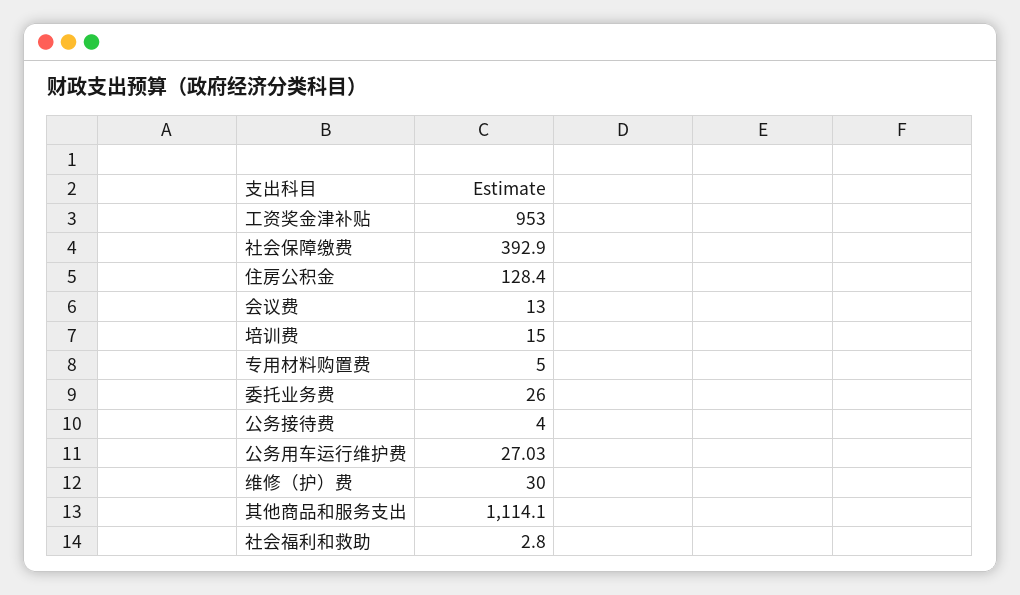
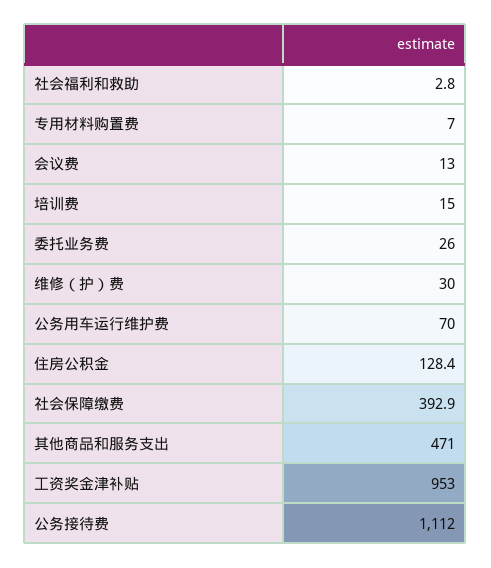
专用材料购置费: 5 -> 7
公务接待费: 4 -> 1112
公务用车运行维护费: 27.03 -> 70
其他商品和服务支出: 1114.1 -> 471

